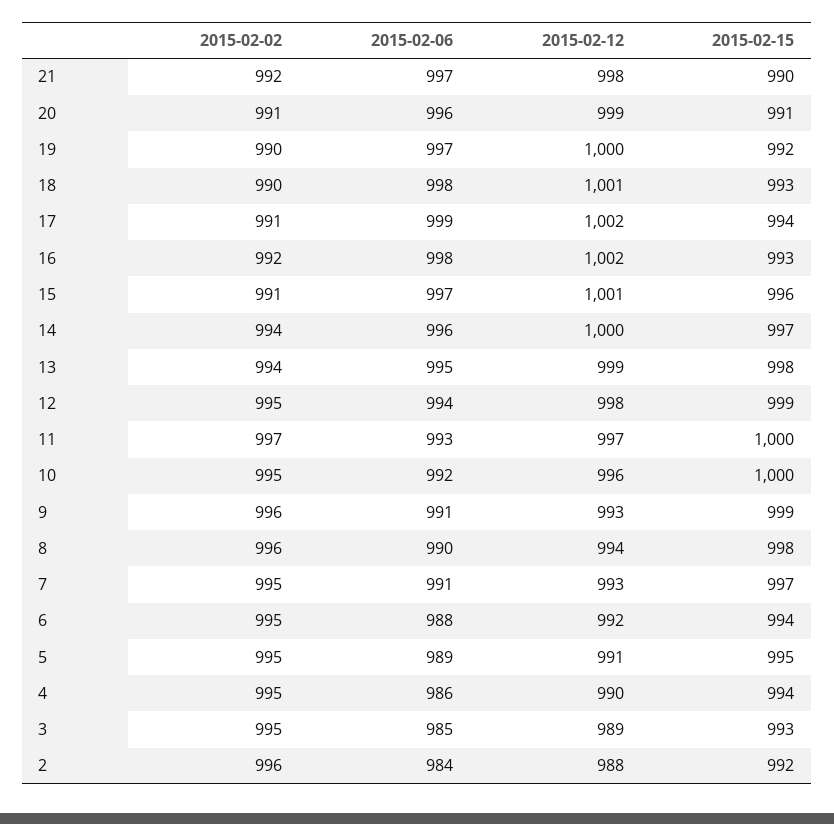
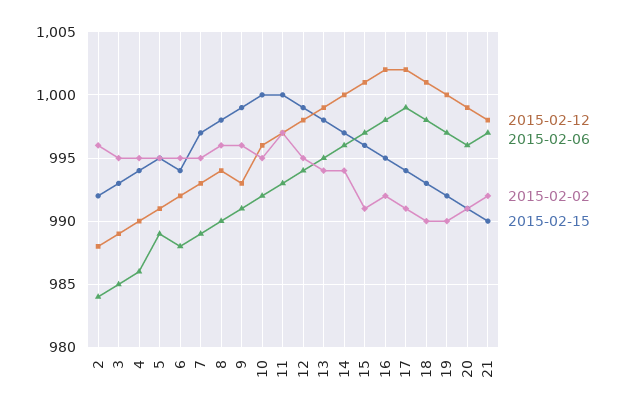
2015-02-15, 16: 993 -> 995
2015-02-06, 7: 991 -> 989

